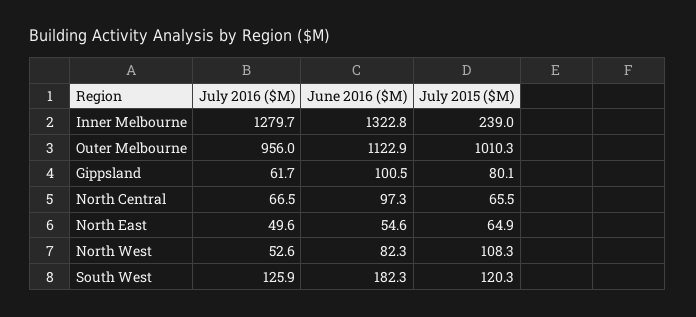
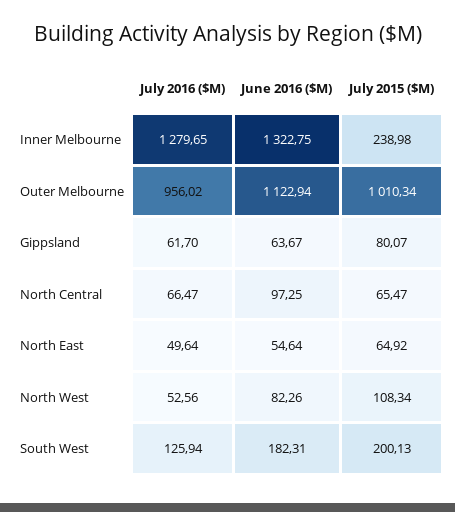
June 2016 ($M), Gippsland: 100.5 -> 63.67
July 2015 ($M), South West: 120.3 -> 200.13

